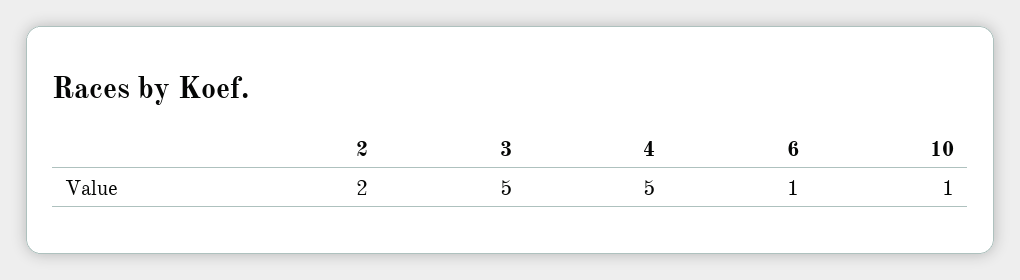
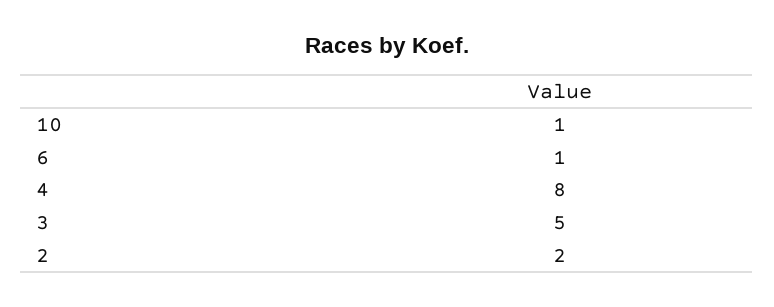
4: 5 -> 8

